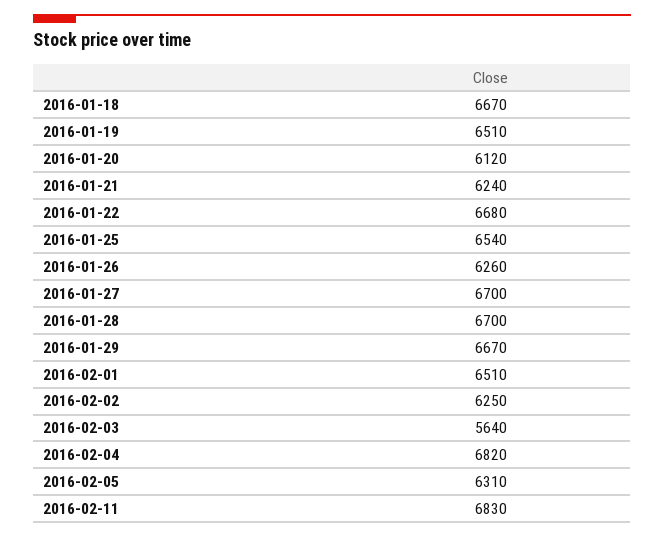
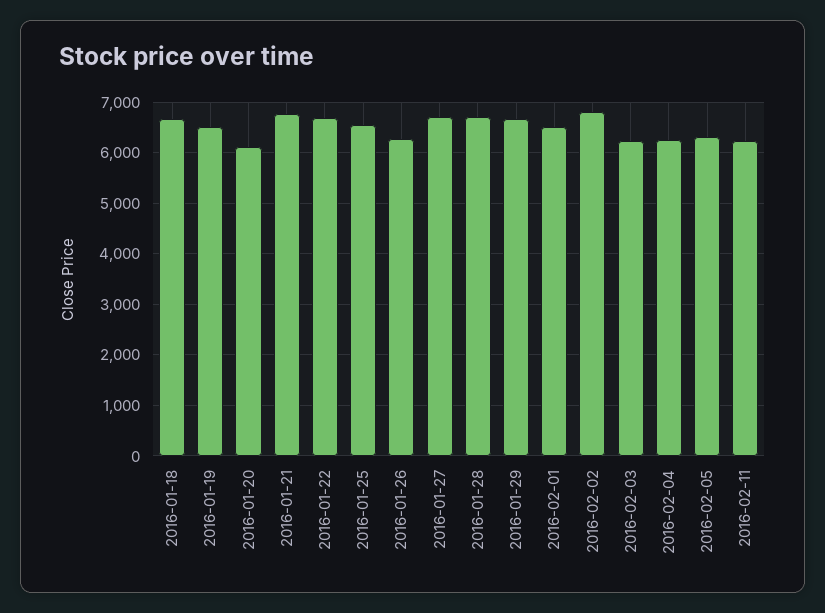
2016-01-21: 6240 -> 6800
2016-02-02: 6250 -> 6800
2016-02-03: 5640 -> 6200
2016-02-04: 6820 -> 6200
2016-02-11: 6830 -> 6200

